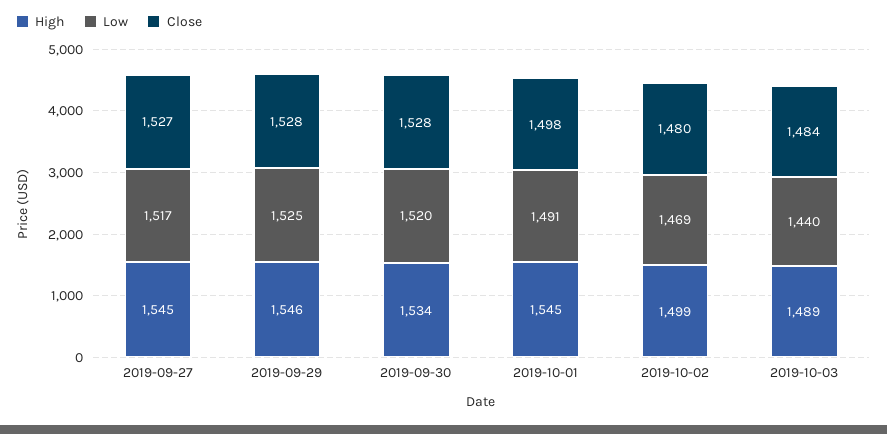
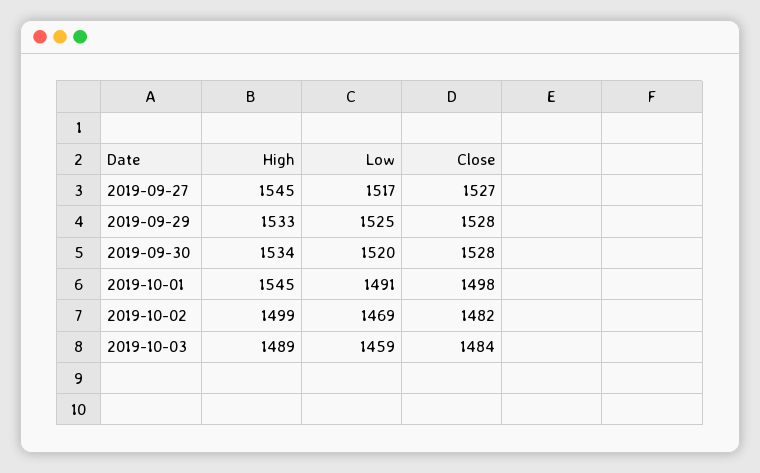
High, 2019-09-29: 1546 -> 1533
Close, 2019-10-02: 1480 -> 1482
Low, 2019-10-03: 1440 -> 1459

